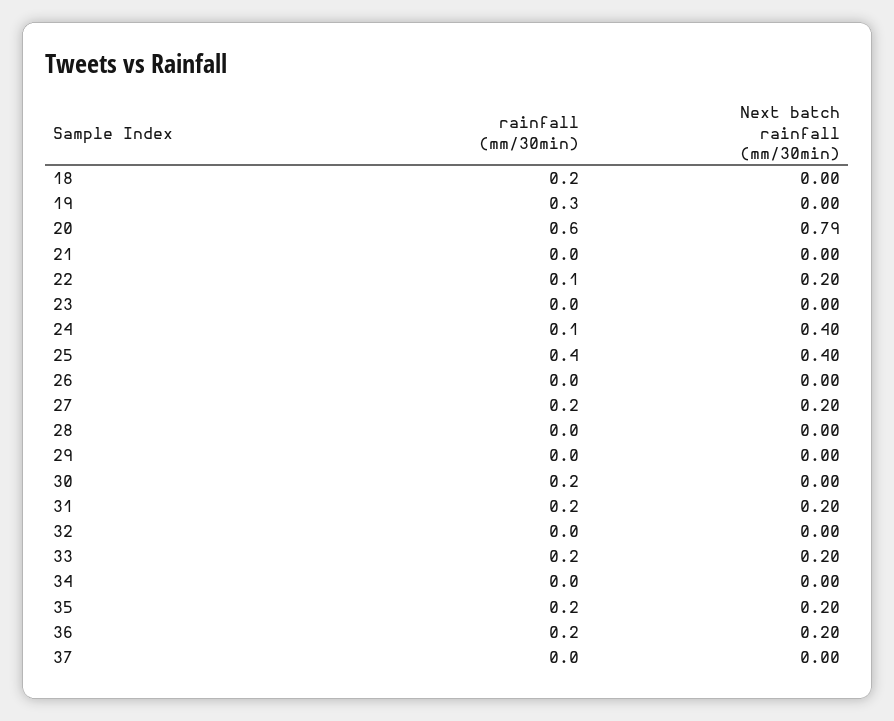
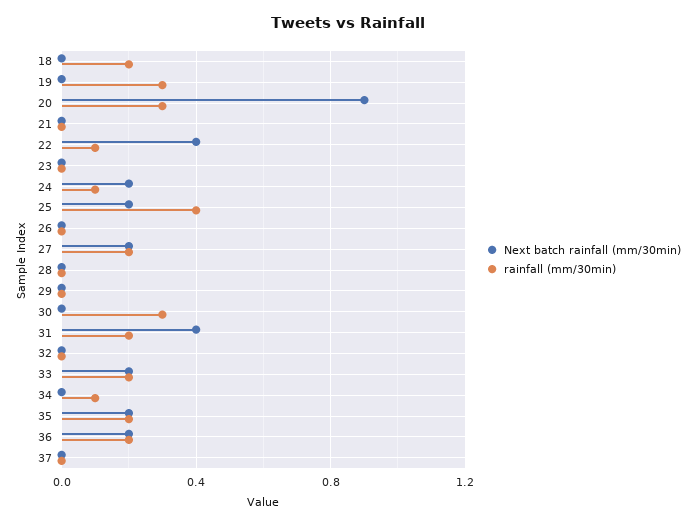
rainfall (mm/30min), 20: 0.6 -> 0.3
Next batch rainfall (mm/30min), 20: 0.79 -> 0.9
Next batch rainfall (mm/30min), 22: 0.2 -> 0.4
Next batch rainfall (mm/30min), 24: 0.4 -> 0.2
Next batch rainfall (mm/30min), 25: 0.4 -> 0.2
rainfall (mm/30min), 30: 0.2 -> 0.3
Next batch rainfall (mm/30min), 31: 0.2 -> 0.4
rainfall (mm/30min), 34: 0 -> 0.1

